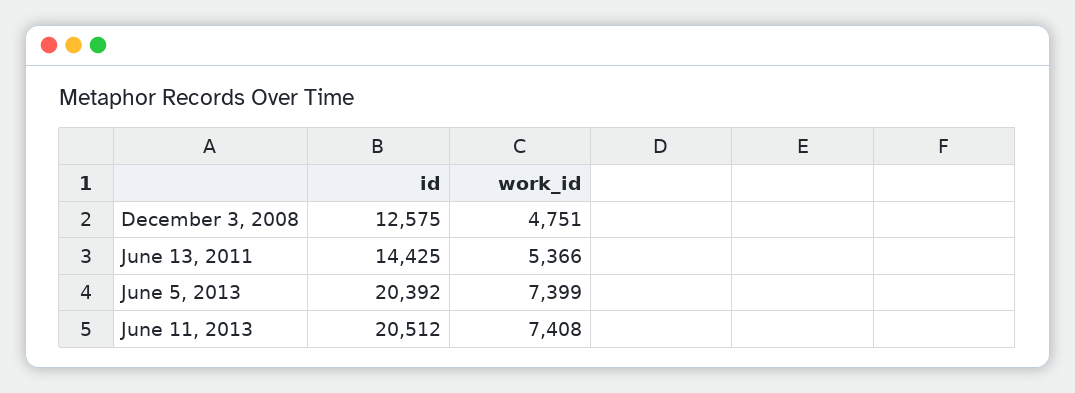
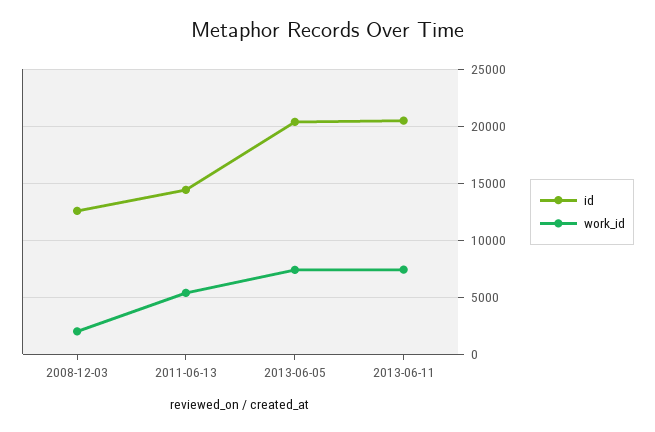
work_id, December 3, 2008: 4751 -> 2000

